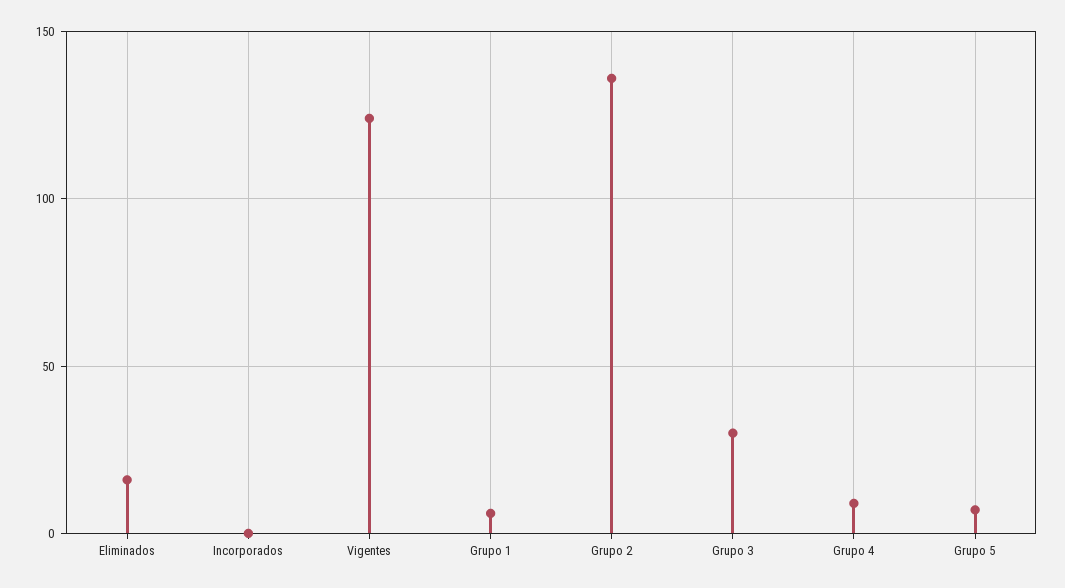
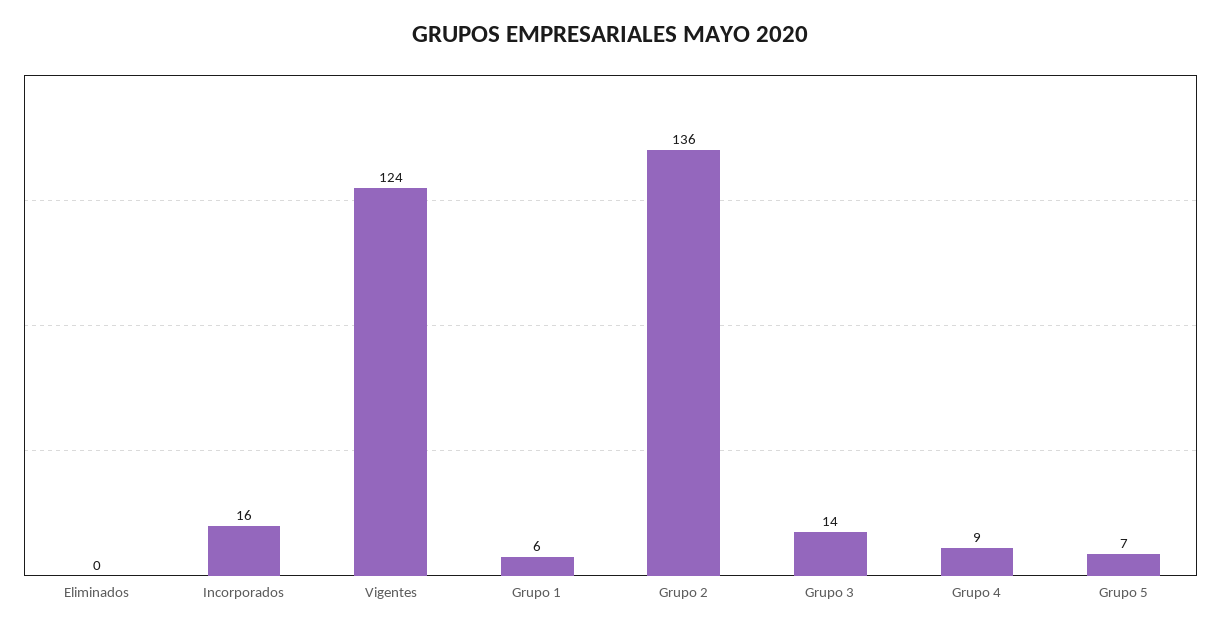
Eliminados: 15 -> 0
Incorporados: 0 -> 16
Grupo 3: 30 -> 14

